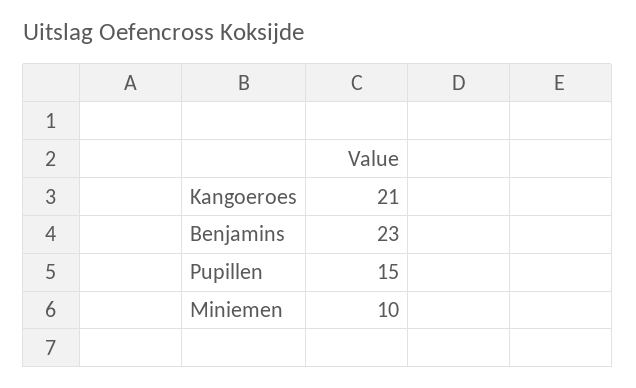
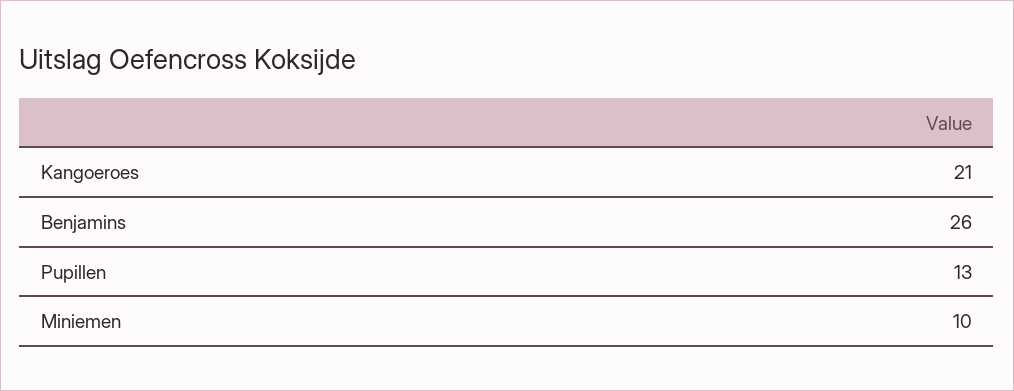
Benjamins: 23 -> 26
Pupillen: 15 -> 13

